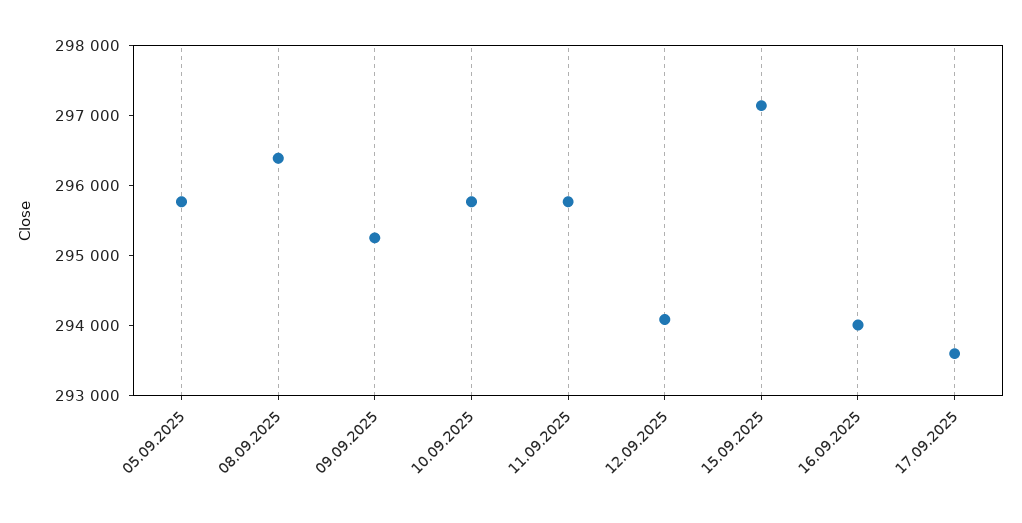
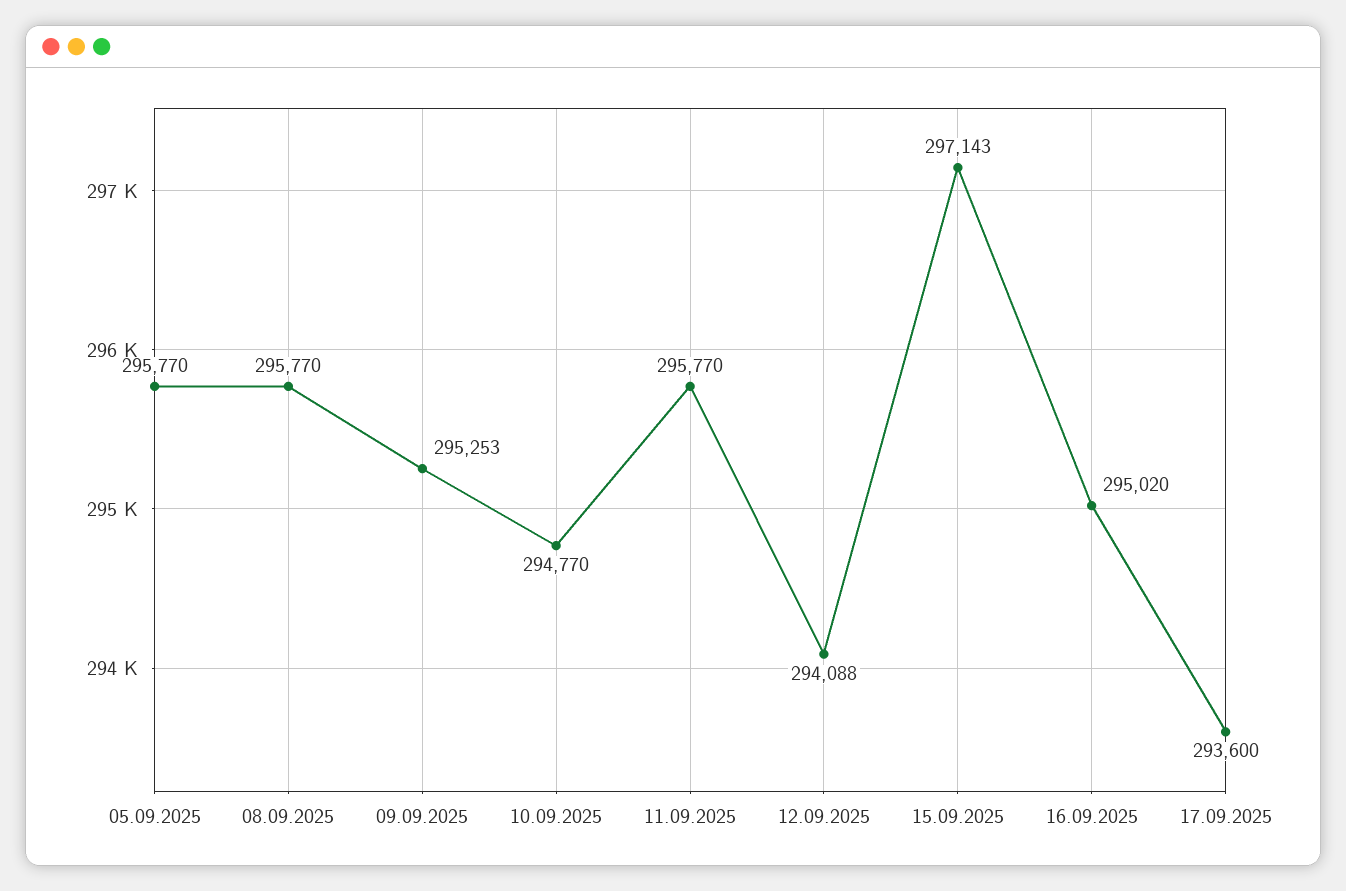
08.09.2025: 296400 -> 295770
10.09.2025: 295800 -> 294770
16.09.2025: 294000 -> 295020

